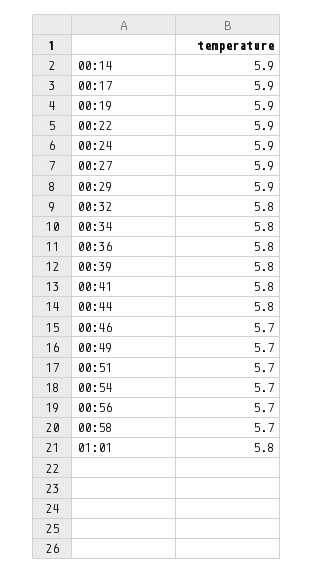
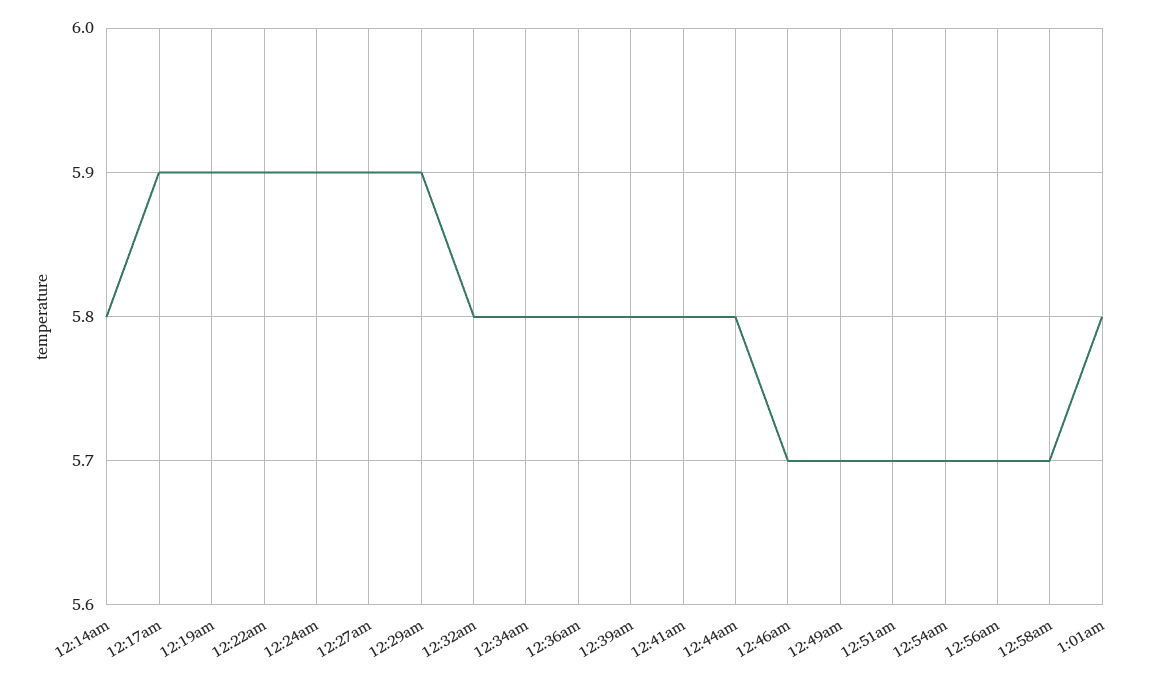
00:14: 5.9 -> 5.8

